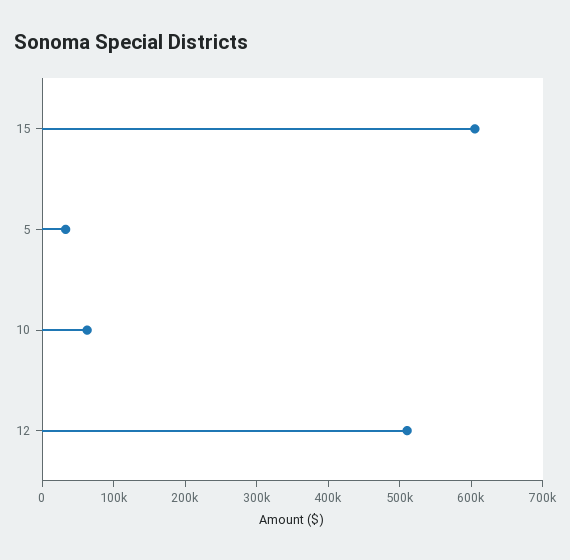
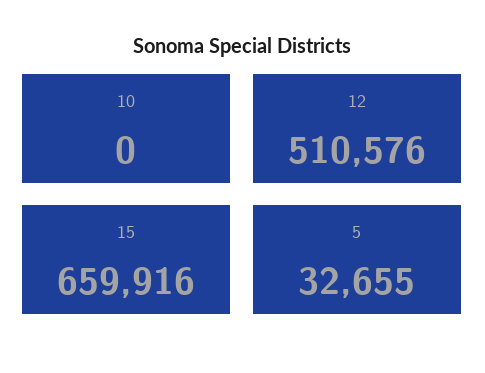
15: 600000 -> 659916
10: 60000 -> 0

